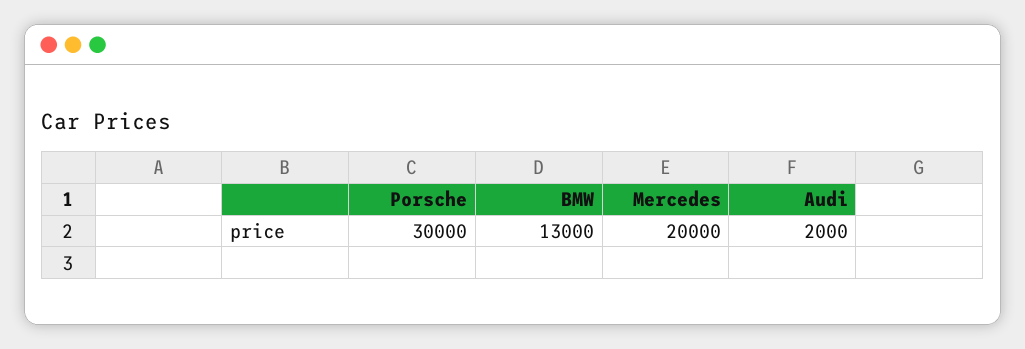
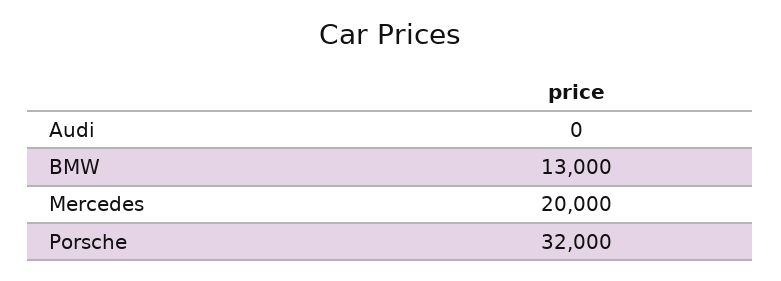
Porsche: 30000 -> 32000
Audi: 2000 -> 0

